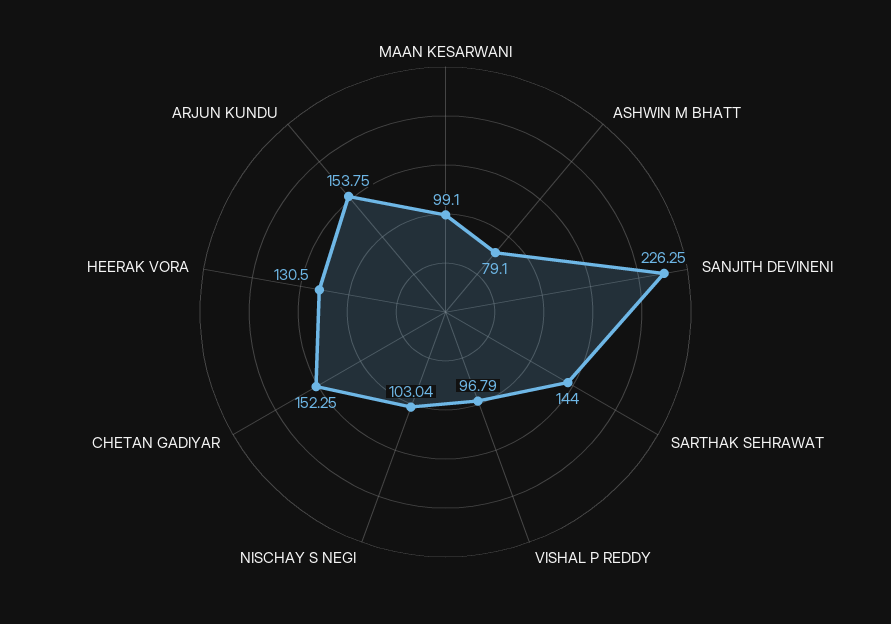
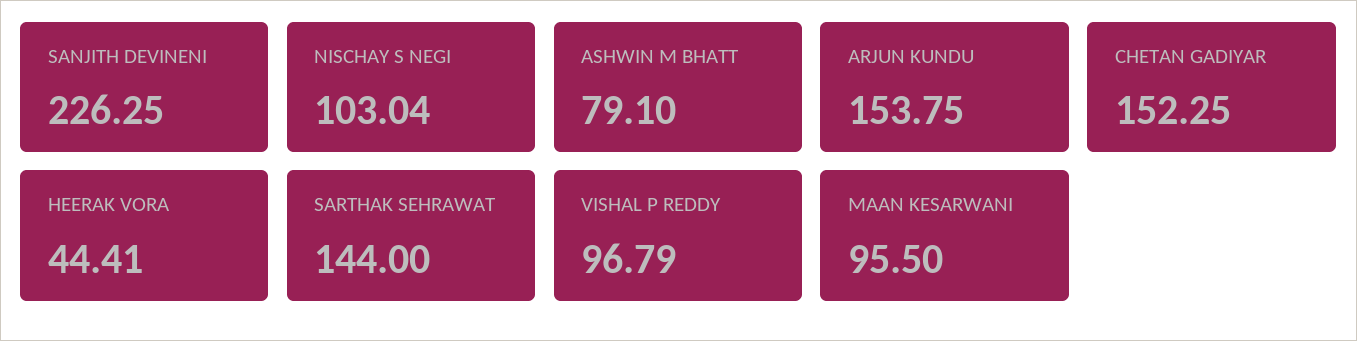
MAAN KESARWANI: 99.1 -> 95.5
HEERAK VORA: 130.5 -> 44.41

